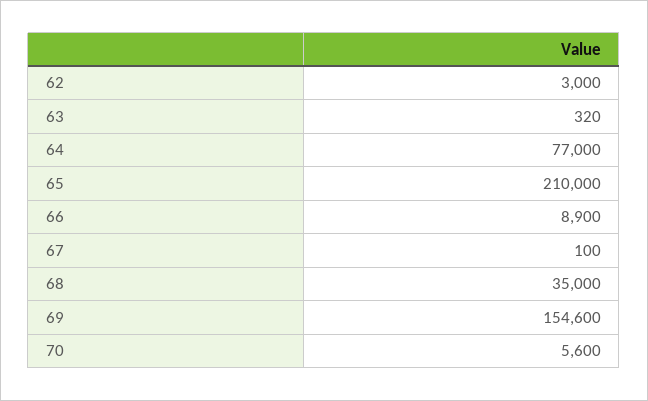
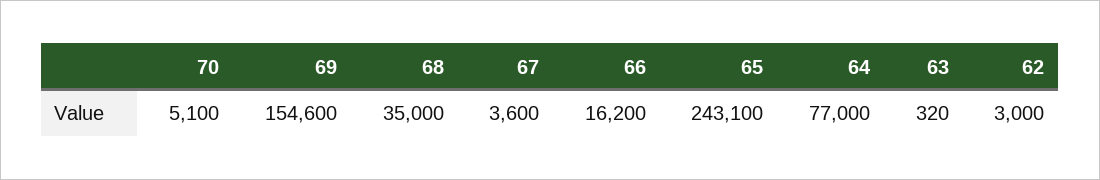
65: 210000 -> 243100
66: 8900 -> 16200
67: 100 -> 3600
70: 5600 -> 5100

